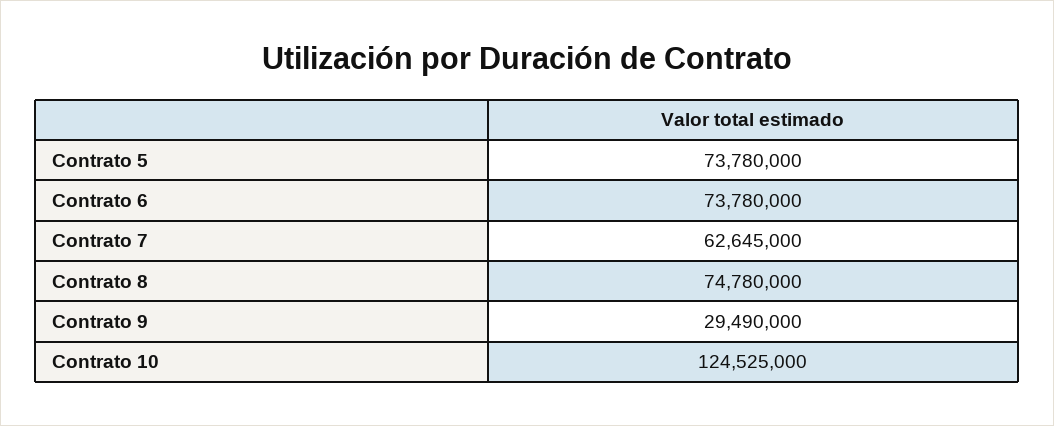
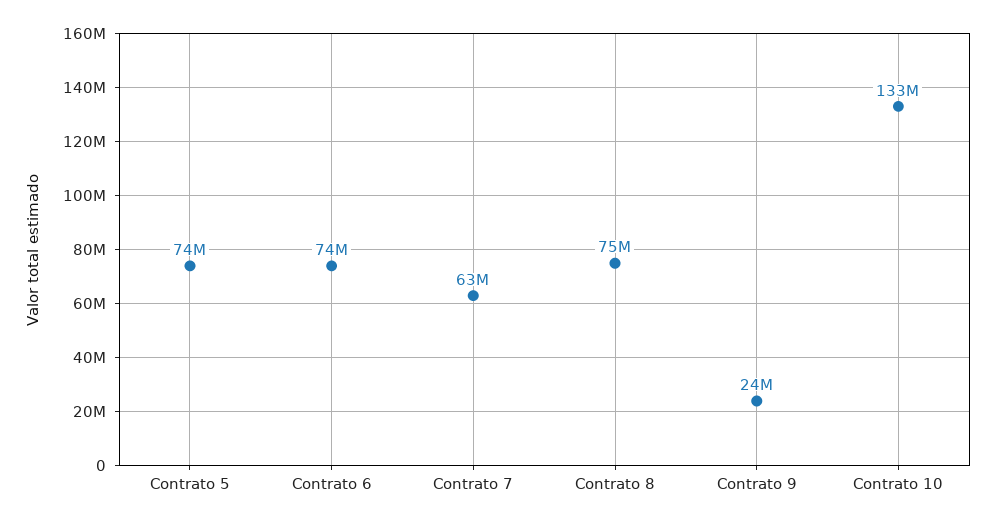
Contrato 9: 29490000 -> 24000000
Contrato 10: 124525000 -> 133000000

